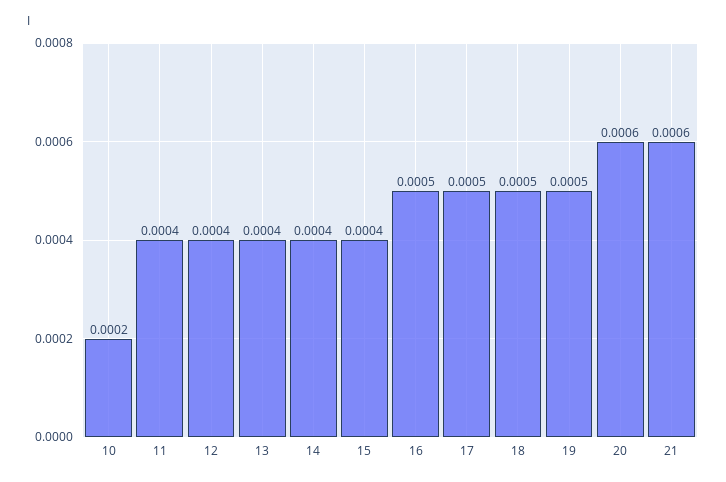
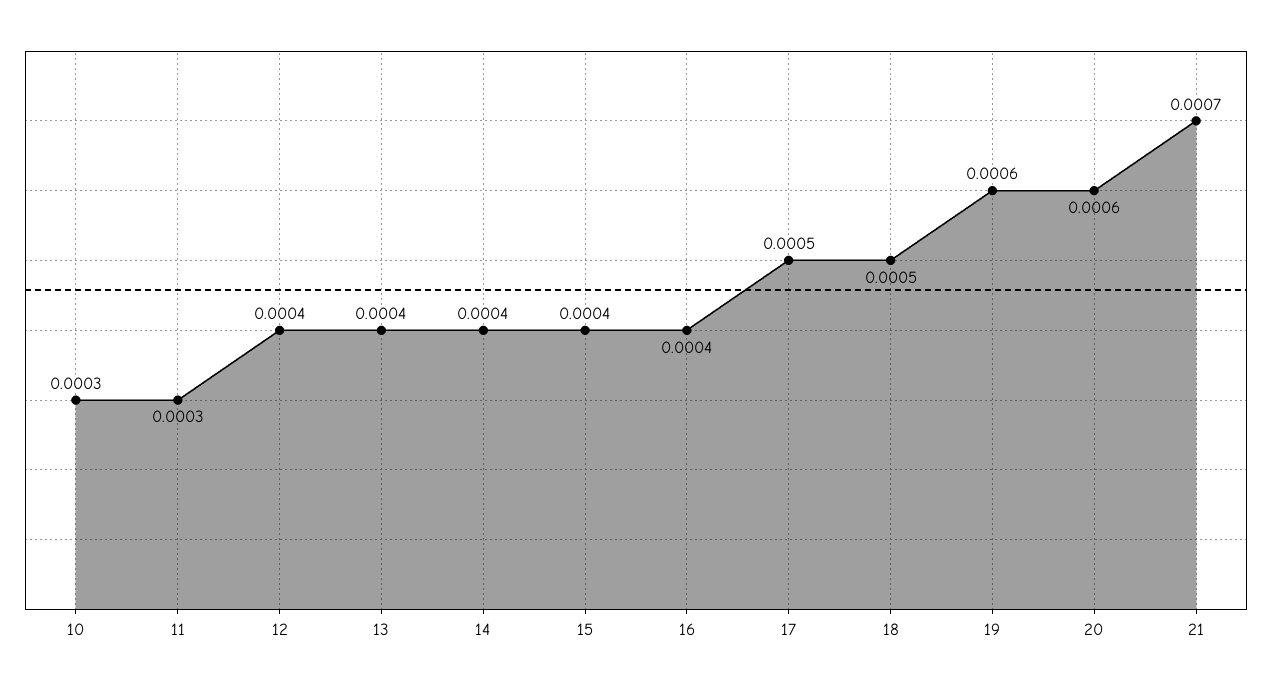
10: 0.0002 -> 0.0003
11: 0.0004 -> 0.0003
16: 0.0005 -> 0.0004
19: 0.0005 -> 0.0006
21: 0.0006 -> 0.0007

